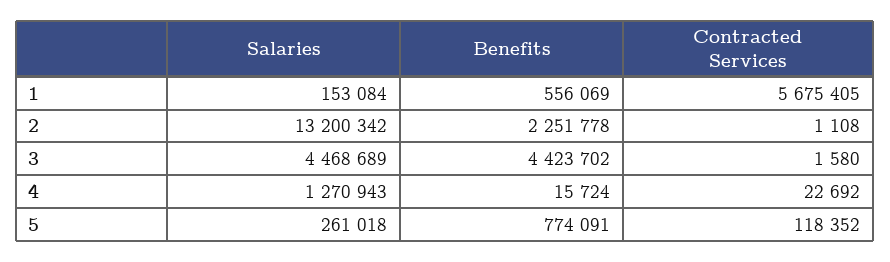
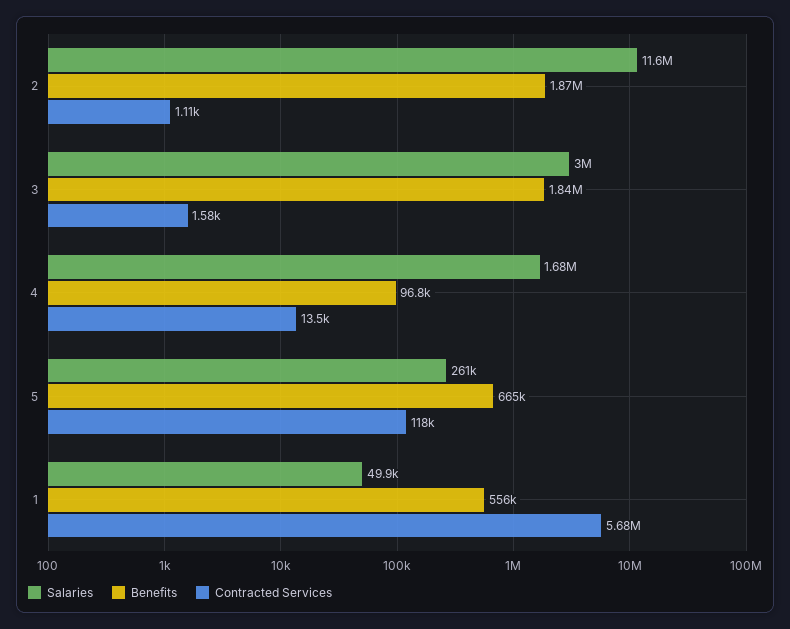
Salaries, 1: 153084 -> 49900
Salaries, 2: 13200342 -> 11600000
Benefits, 2: 2251778 -> 1870000
Salaries, 3: 4468689 -> 3000000
Benefits, 3: 4423702 -> 1840000
Salaries, 4: 1270943 -> 1680000
Benefits, 4: 15724 -> 96800
Contracted Services, 4: 22692 -> 13500
Benefits, 5: 774091 -> 665000

